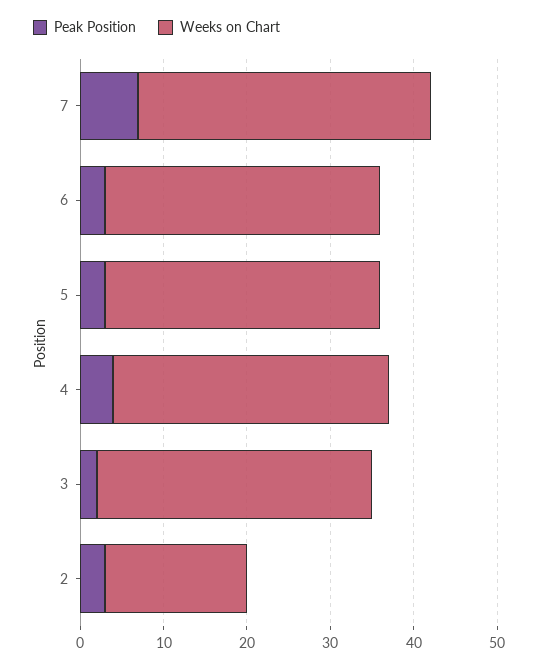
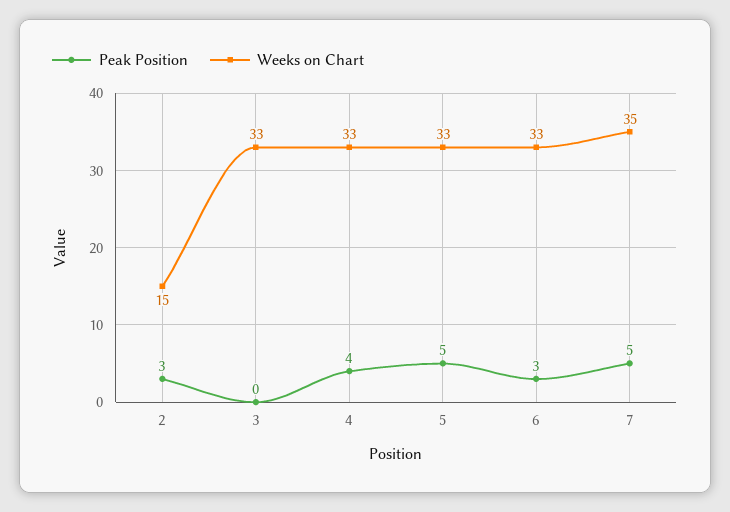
Peak Position, 7: 7 -> 5
Peak Position, 5: 3 -> 5
Peak Position, 3: 2 -> 0
Weeks on Chart, 2: 17 -> 15

